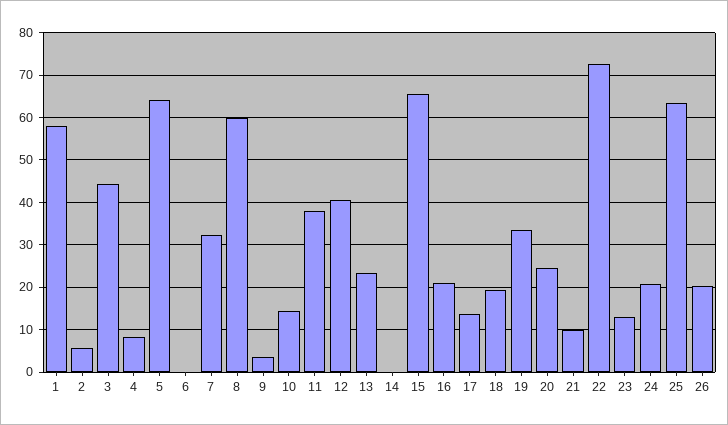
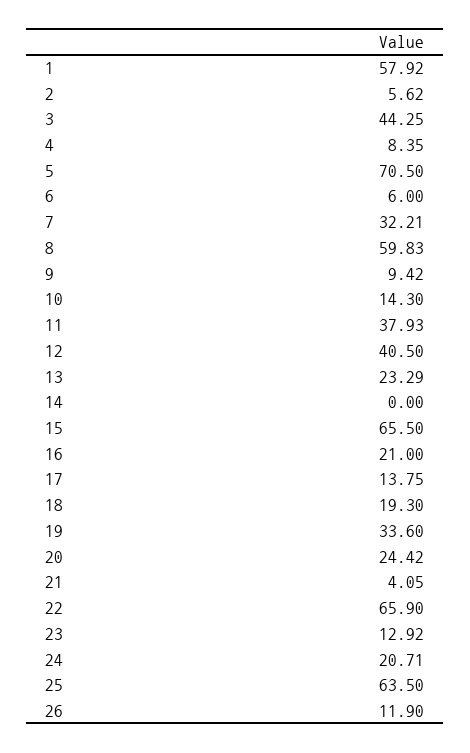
5: 64 -> 70.5
6: 0 -> 6
9: 4 -> 9.42
21: 10 -> 4.05
22: 72 -> 65.9
26: 20 -> 11.9

